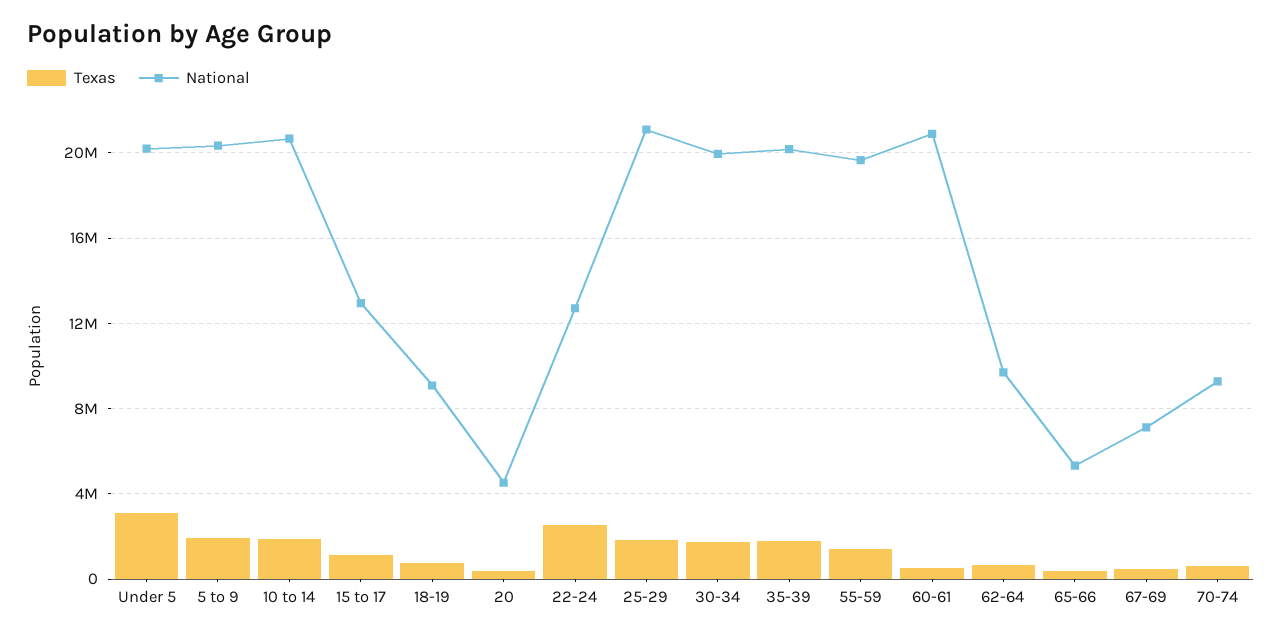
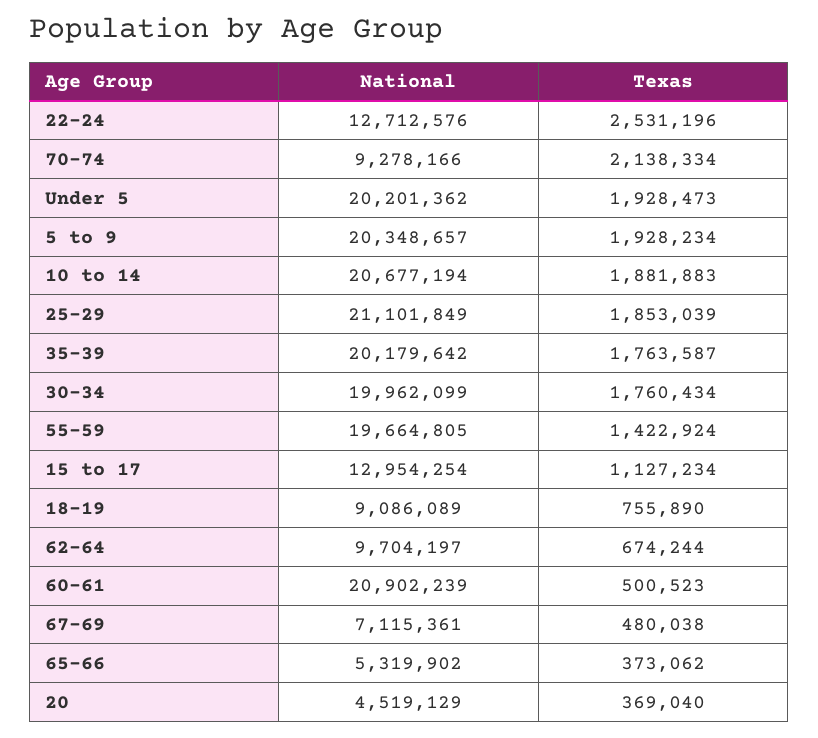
Texas, Under 5: 3000000 -> 1928473
Texas, 70-74: 500000 -> 2138334

